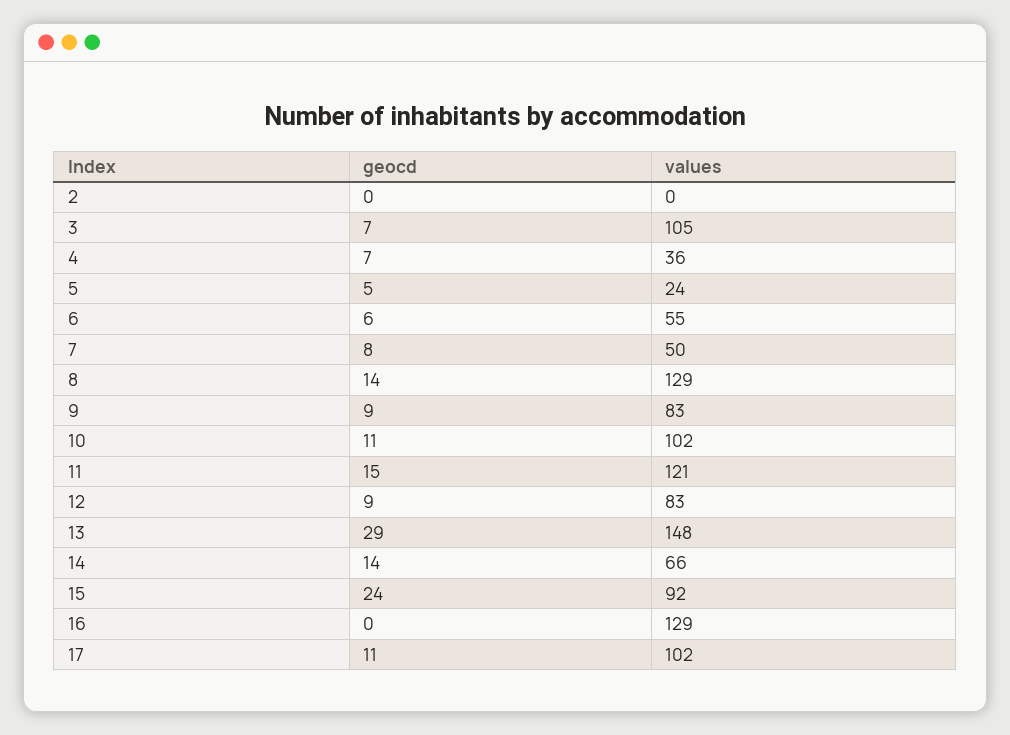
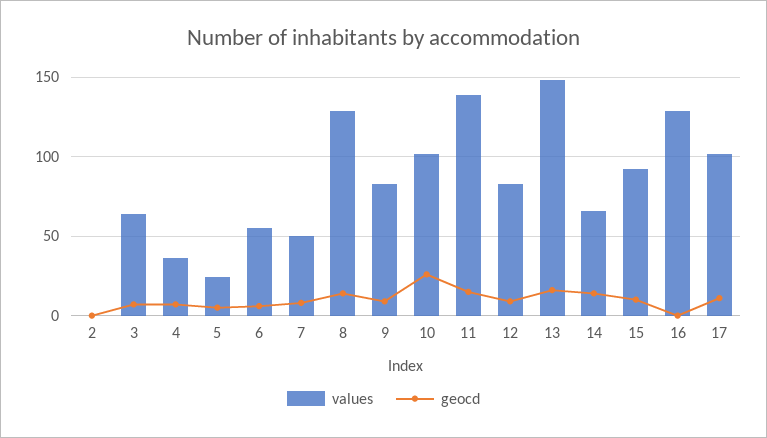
values, 3: 105 -> 65
geocd, 10: 11 -> 25
values, 11: 121 -> 140
geocd, 13: 29 -> 15
geocd, 15: 24 -> 10

